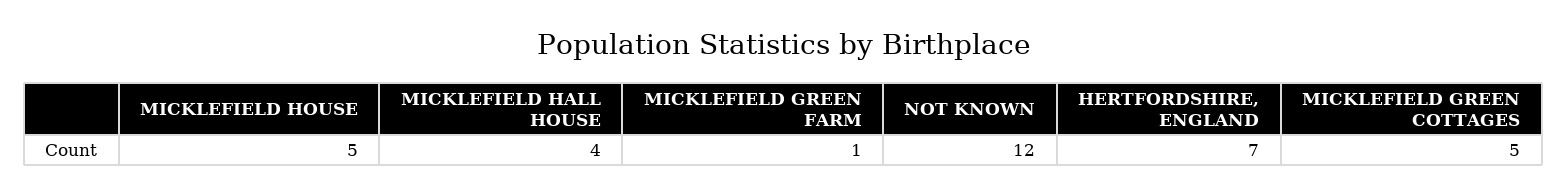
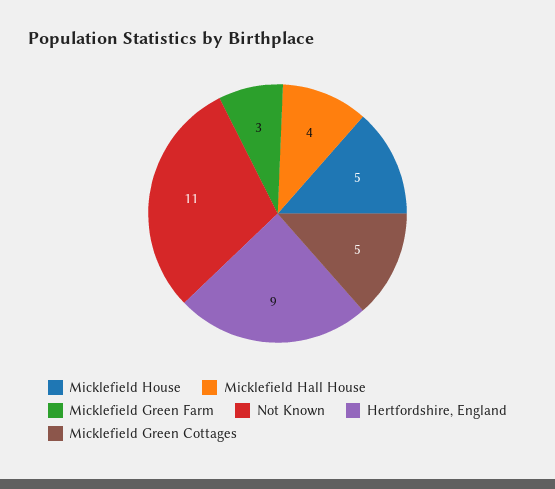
MICKLEFIELD GREEN FARM: 1 -> 3
NOT KNOWN: 12 -> 11
HERTFORDSHIRE, ENGLAND: 7 -> 9

